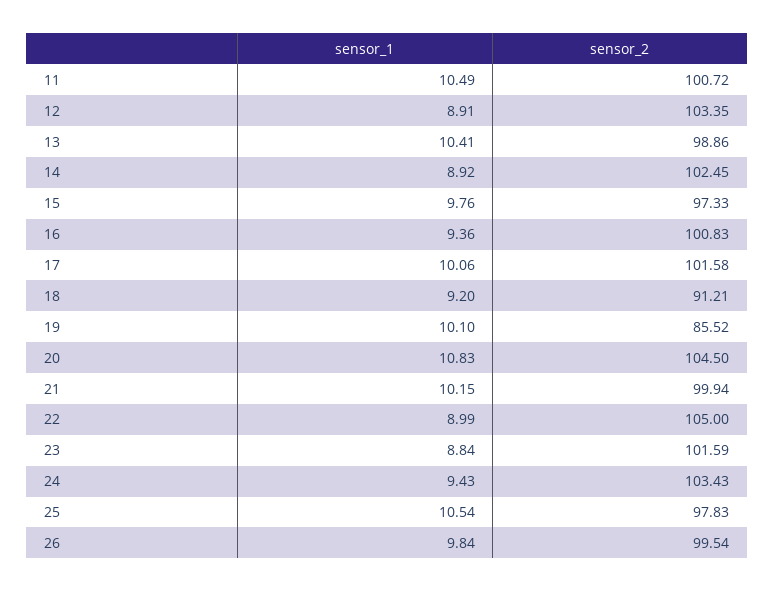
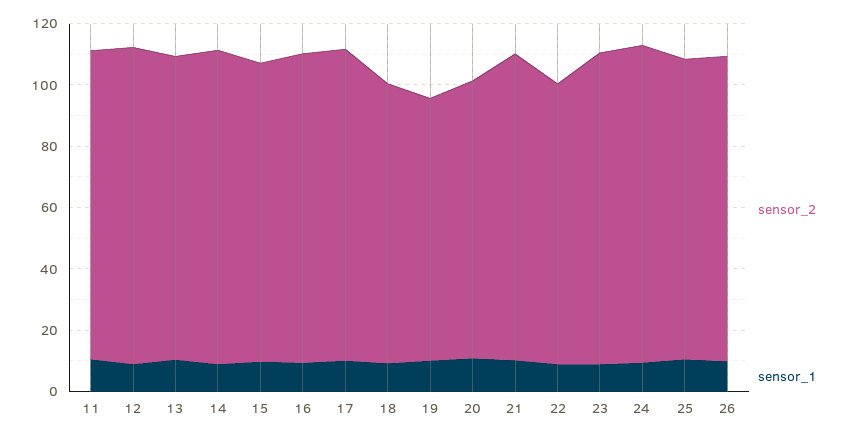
sensor_2, 20: 104.5 -> 90
sensor_2, 22: 105 -> 90

